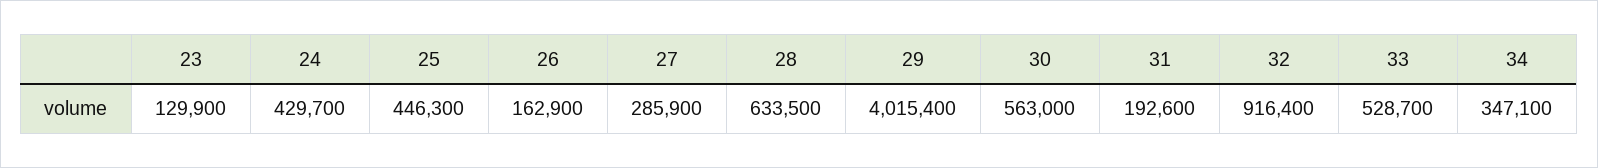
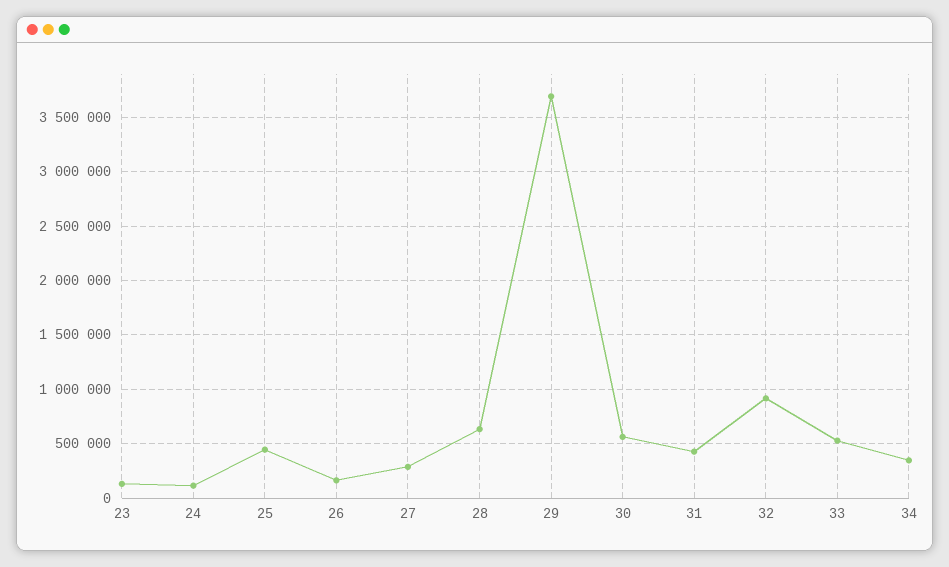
24: 429700 -> 100000
29: 4015400 -> 3700000
31: 192600 -> 400000

